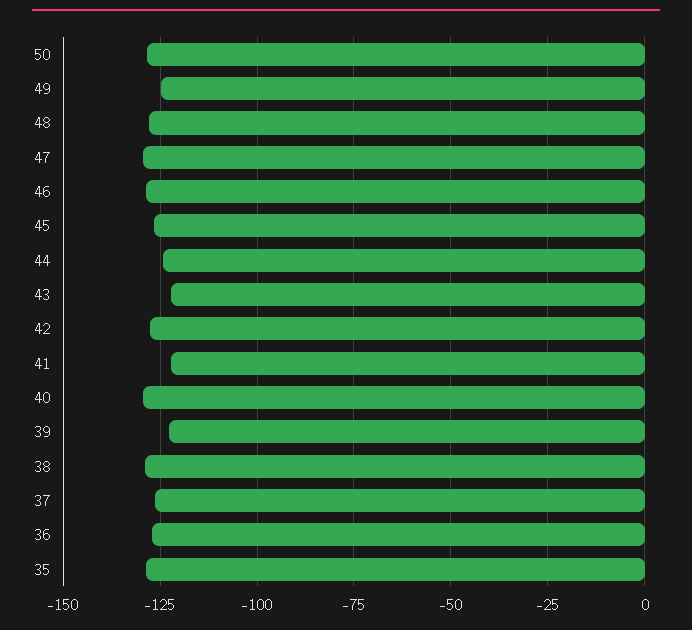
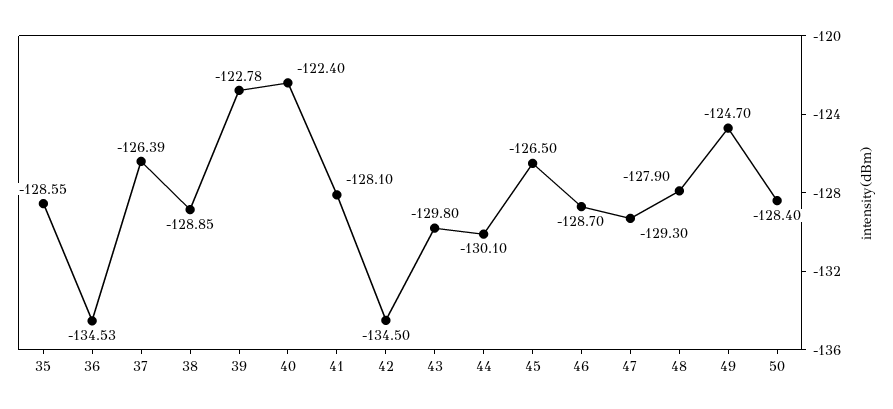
44: -125 -> -130.1
43: -122.5 -> -129.8
42: -127.5 -> -134.5
41: -122.5 -> -128.1
40: -130 -> -122.4
36: -127.5 -> -134.53

